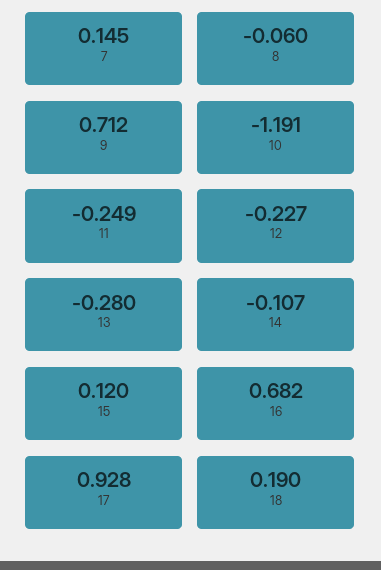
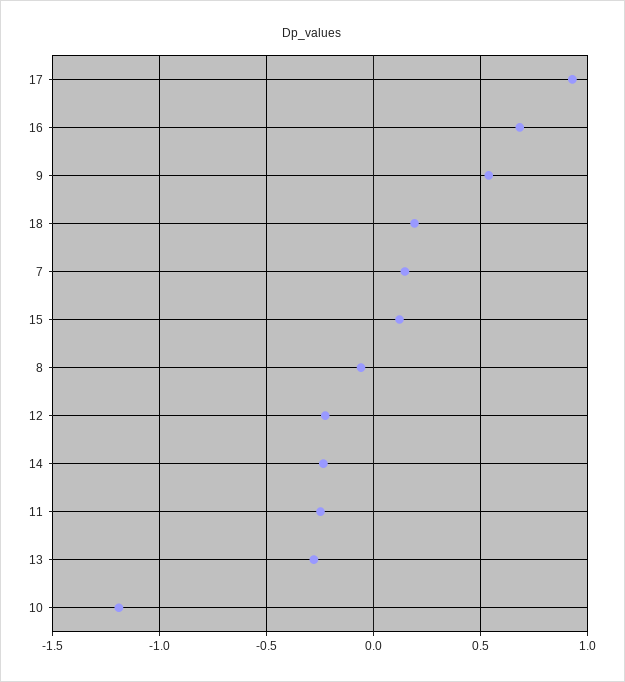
9: 0.712 -> 0.55
14: -0.107 -> -0.25

